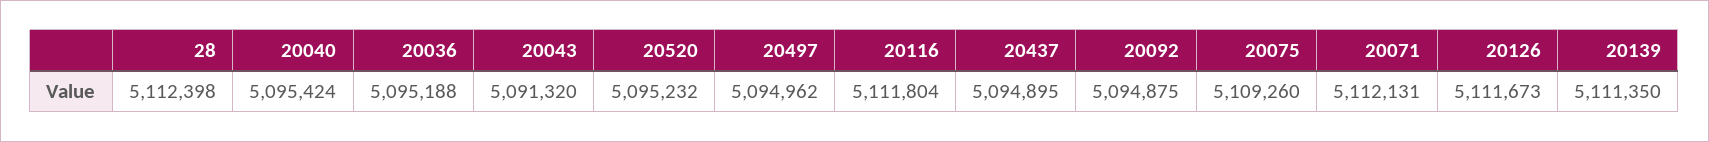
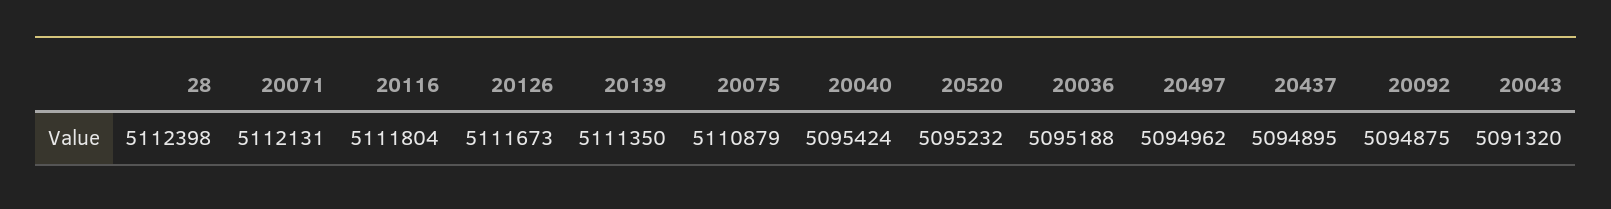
20075: 5109260 -> 5110879

